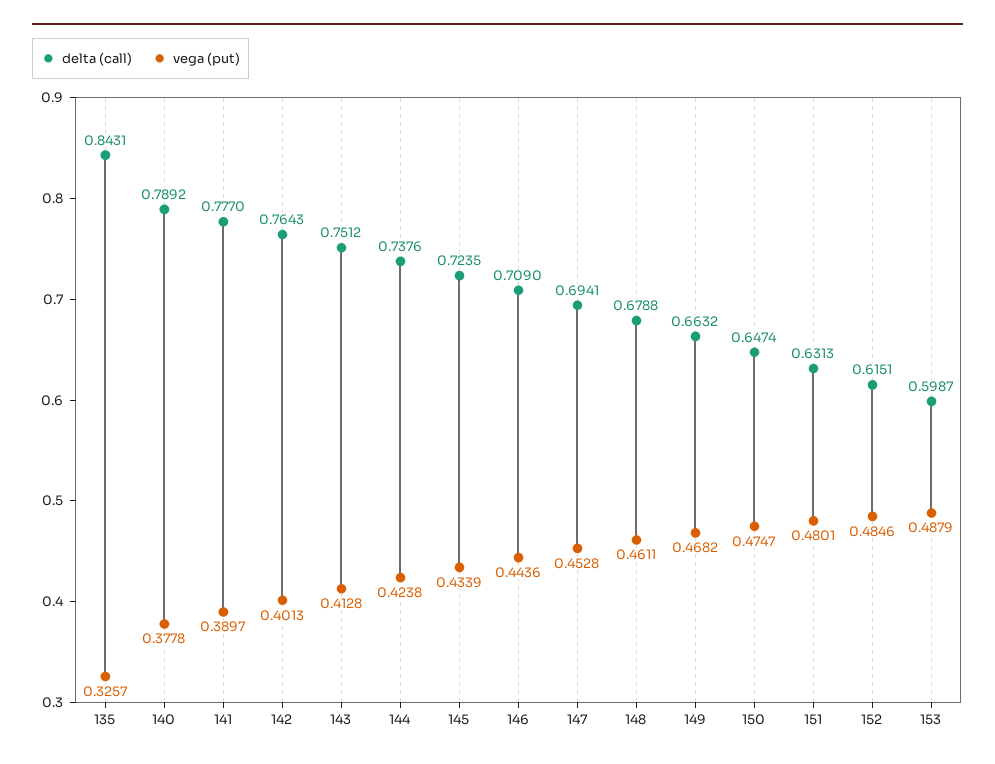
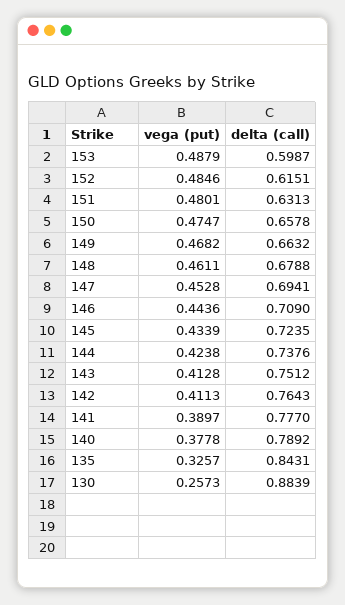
vega (put), 142: 0.4013 -> 0.4113
delta (call), 150: 0.6474 -> 0.6578
vega (put), 130: none -> 0.2573
delta (call), 130: none -> 0.8839

